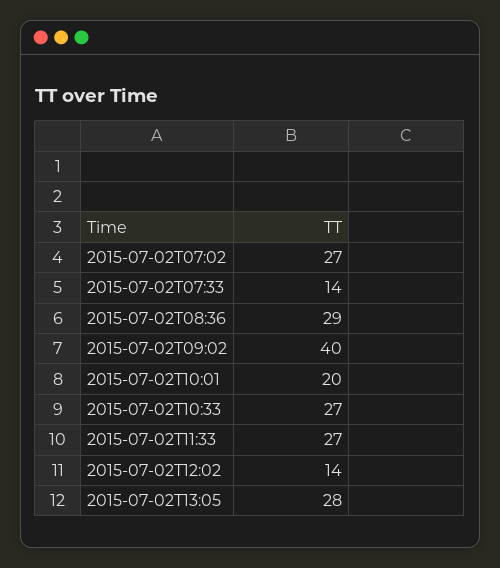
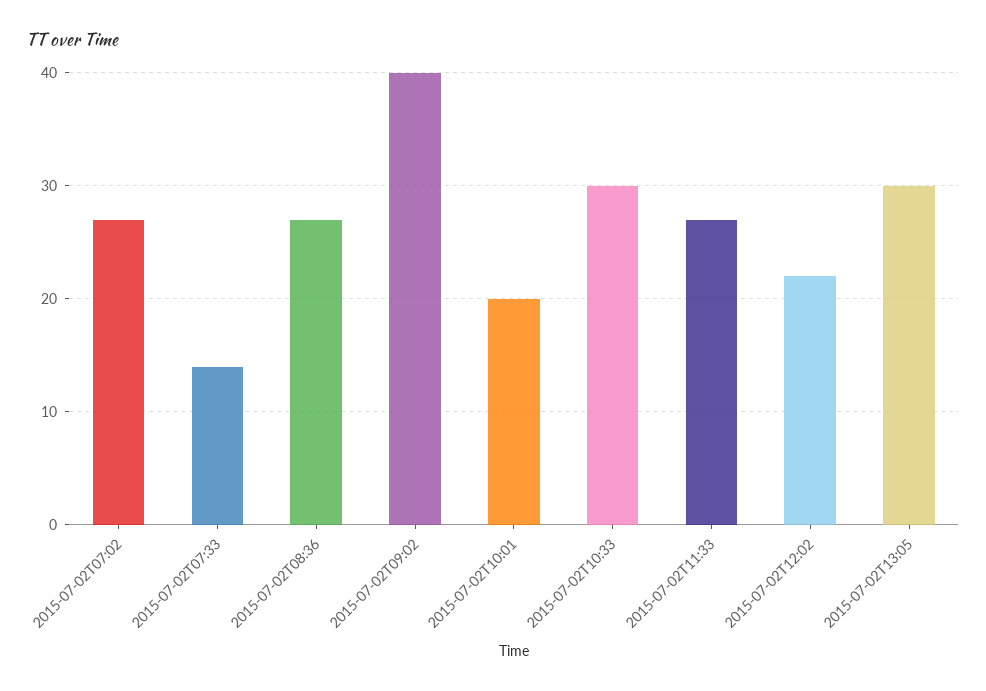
2015-07-02T08:36: 29 -> 27
2015-07-02T10:33: 27 -> 30
2015-07-02T12:02: 14 -> 22
2015-07-02T13:05: 28 -> 30

